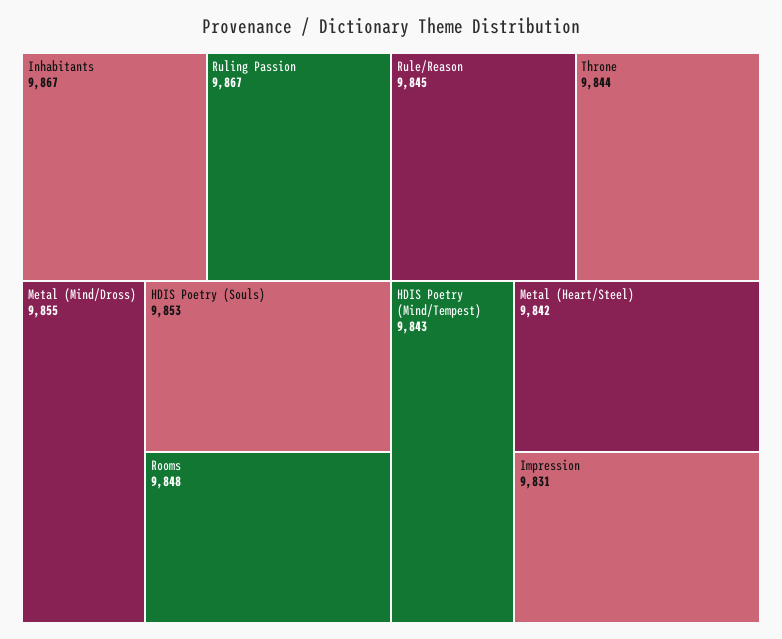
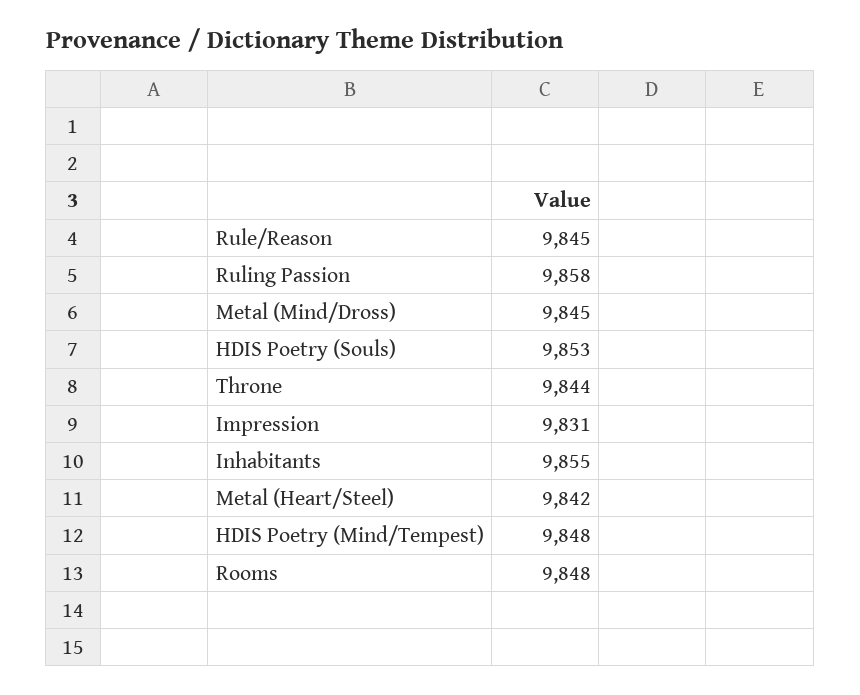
Inhabitants: 9867 -> 9855
Ruling Passion: 9867 -> 9858
Metal (Mind/Dross): 9855 -> 9845
HDIS Poetry (Mind/Tempest): 9843 -> 9848

